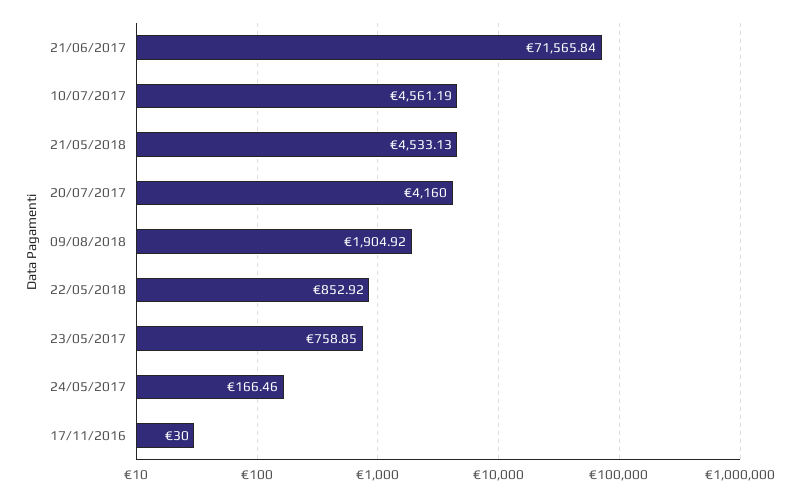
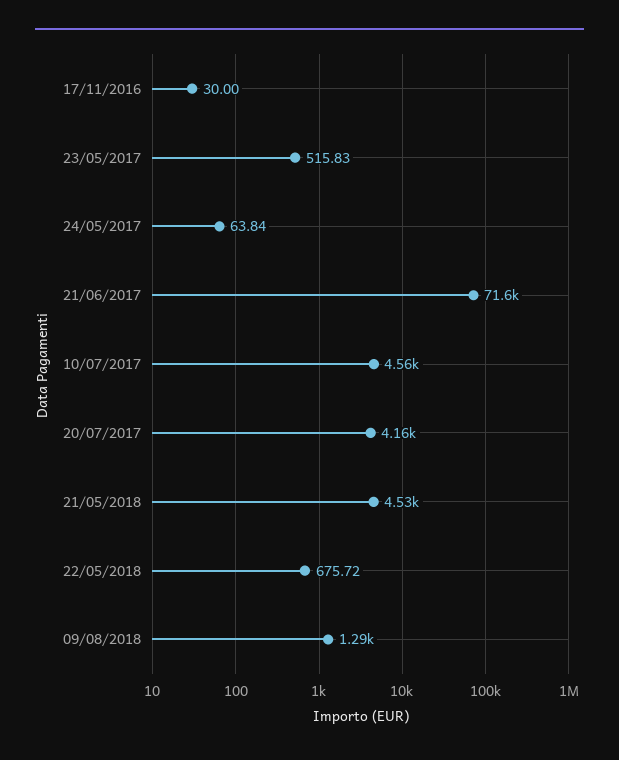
09/08/2018: 1904.92 -> 1290
22/05/2018: 852.92 -> 675.72
23/05/2017: 758.85 -> 515.83
24/05/2017: 166.46 -> 63.84

